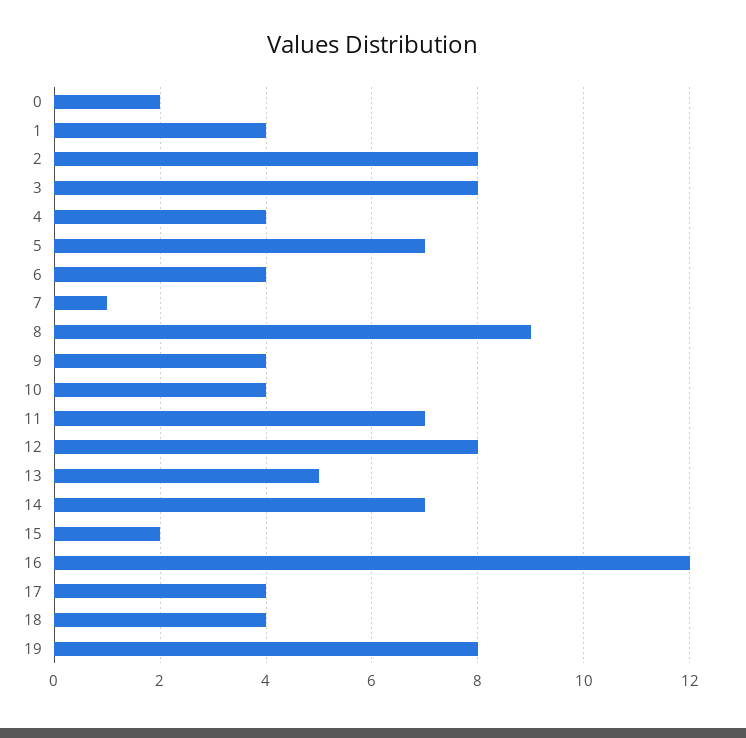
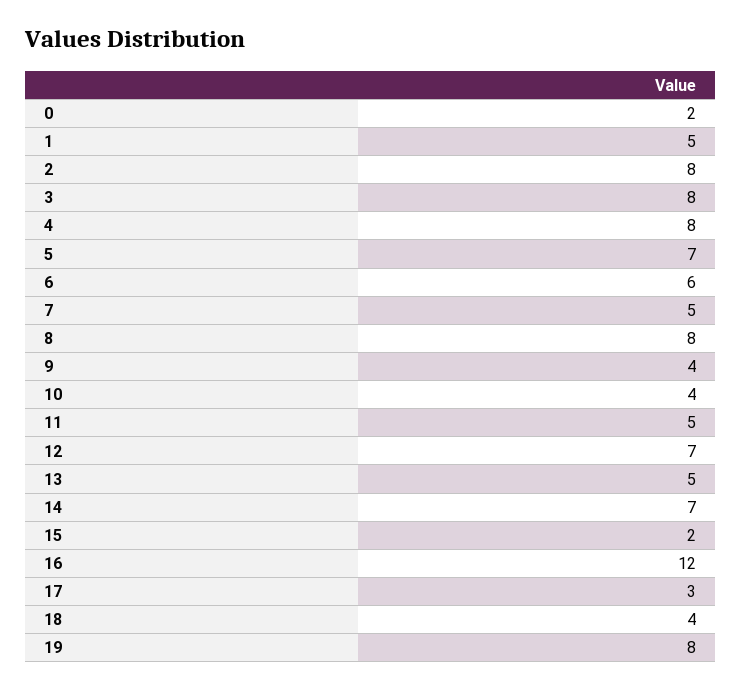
1: 4 -> 5
4: 4 -> 8
6: 4 -> 6
7: 1 -> 5
8: 9 -> 8
11: 7 -> 5
12: 8 -> 7
17: 4 -> 3

